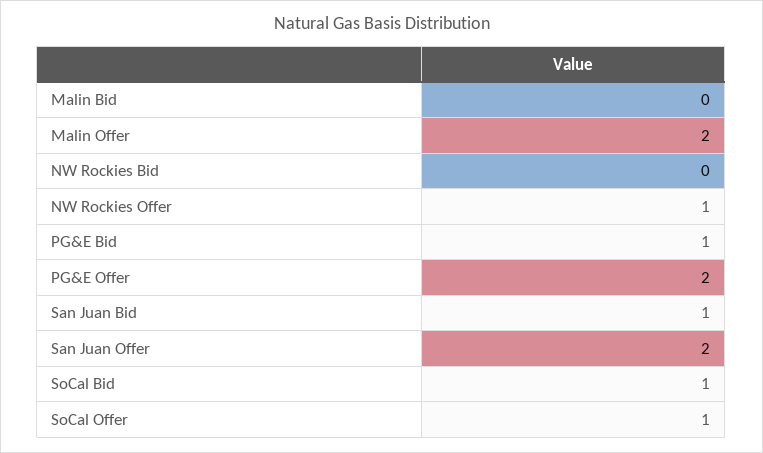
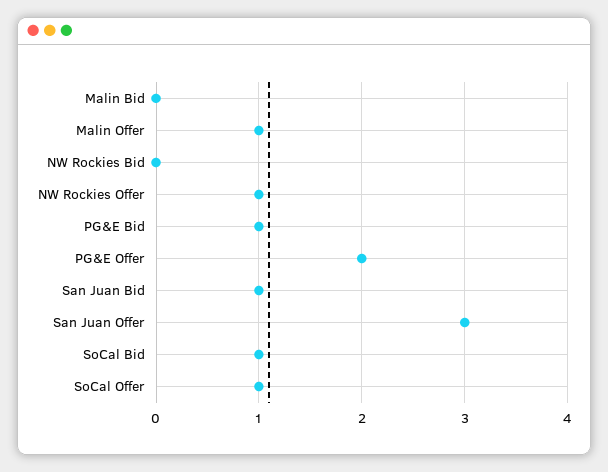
Malin Offer: 2 -> 1
San Juan Offer: 2 -> 3

